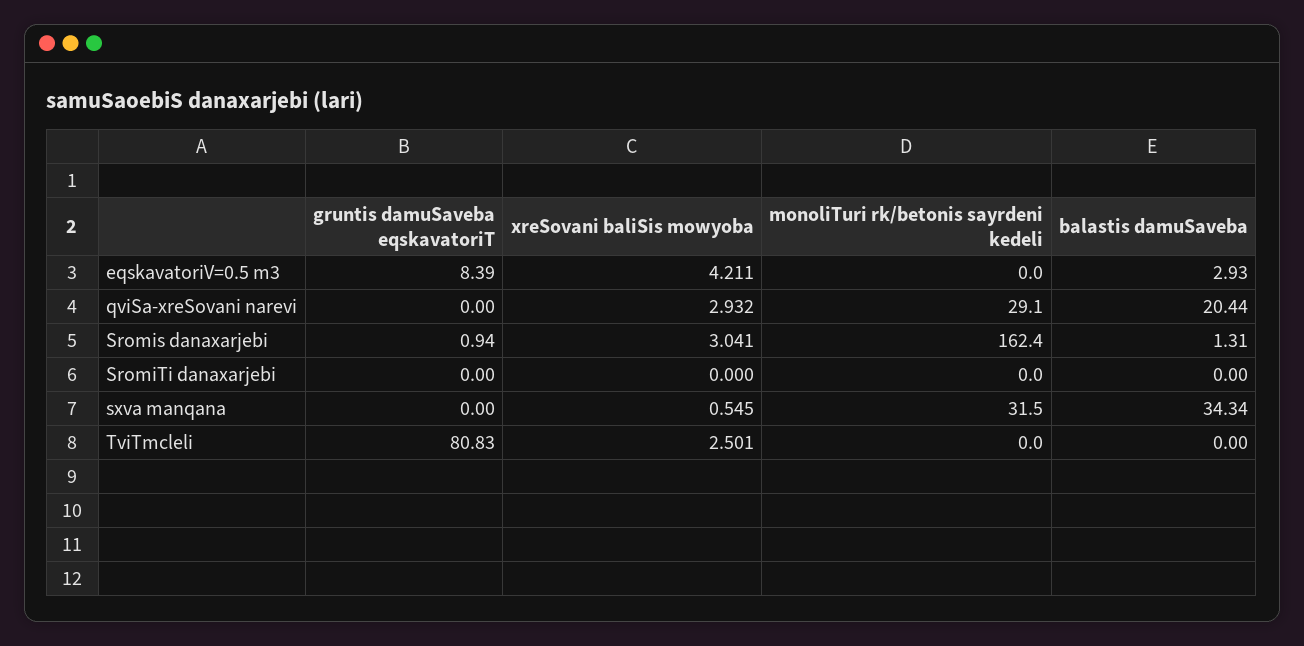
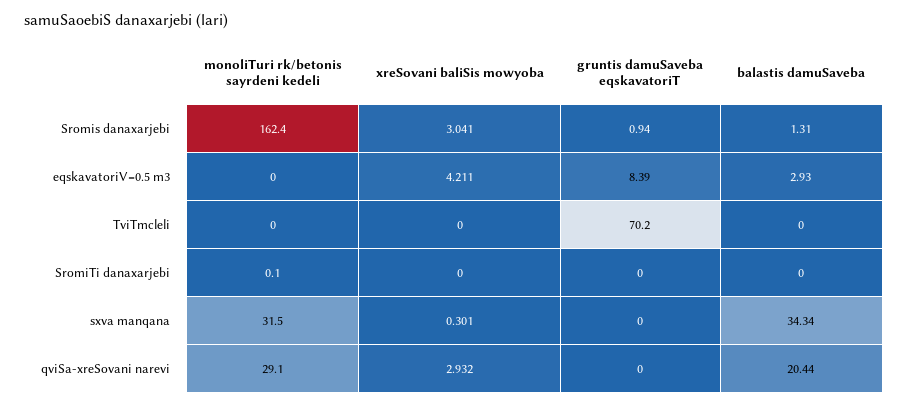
monoliTuri rk/betonis sayrdeni kedeli, SromiTi danaxarjebi: 0 -> 0.1
xreSovani baliSis mowyoba, sxva manqana: 0.545 -> 0.301
gruntis damuSaveba eqskavatoriT, TviTmcleli: 80.83 -> 70.2
xreSovani baliSis mowyoba, TviTmcleli: 2.501 -> 0

